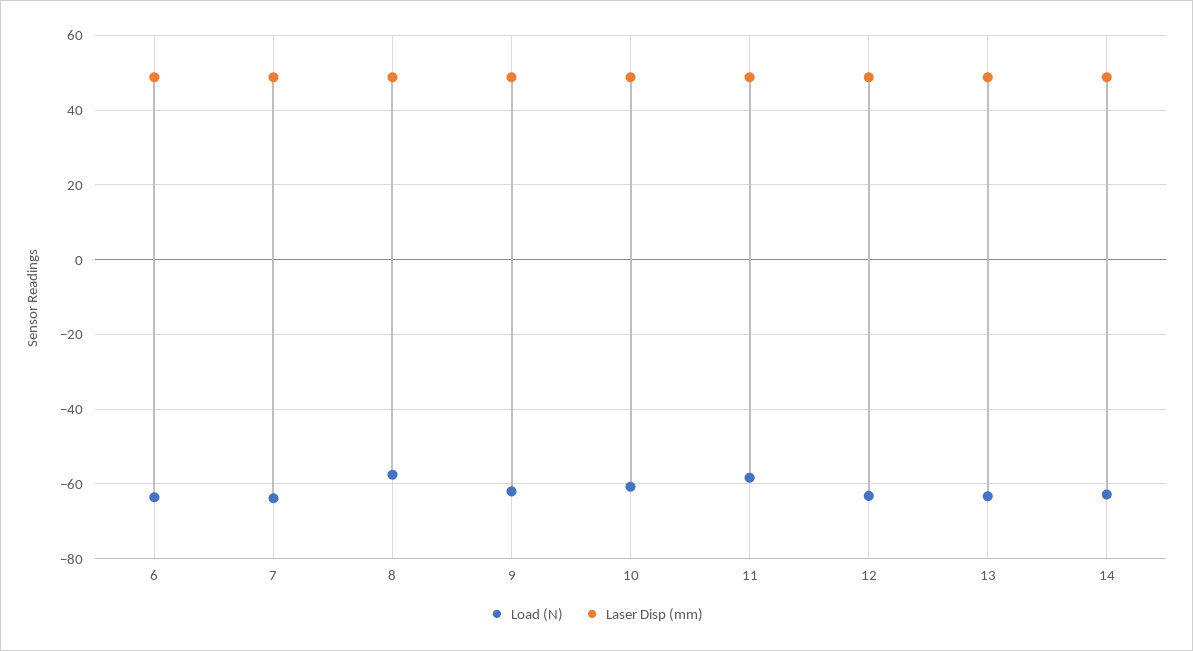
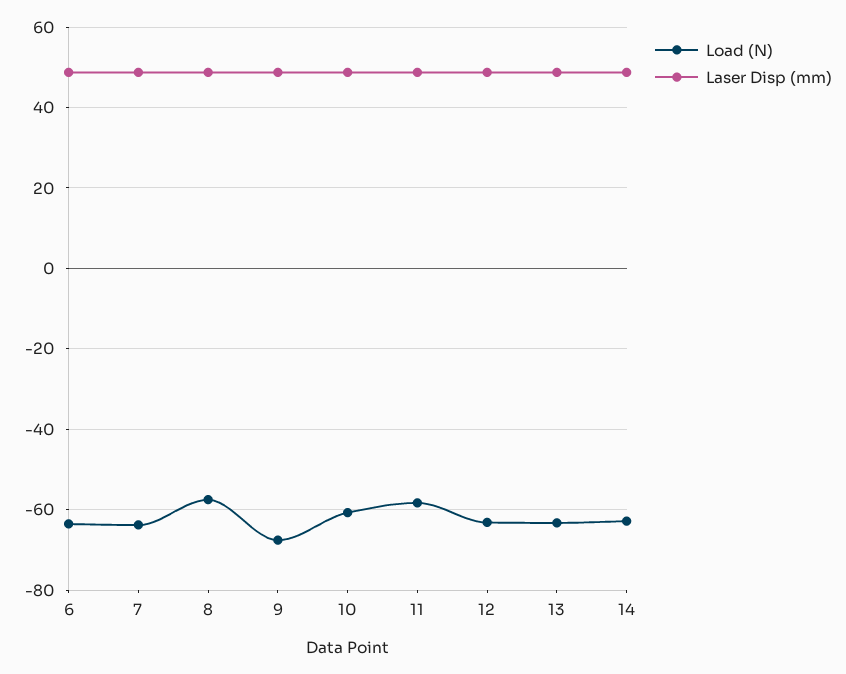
Load (N), 9: -62 -> -68

